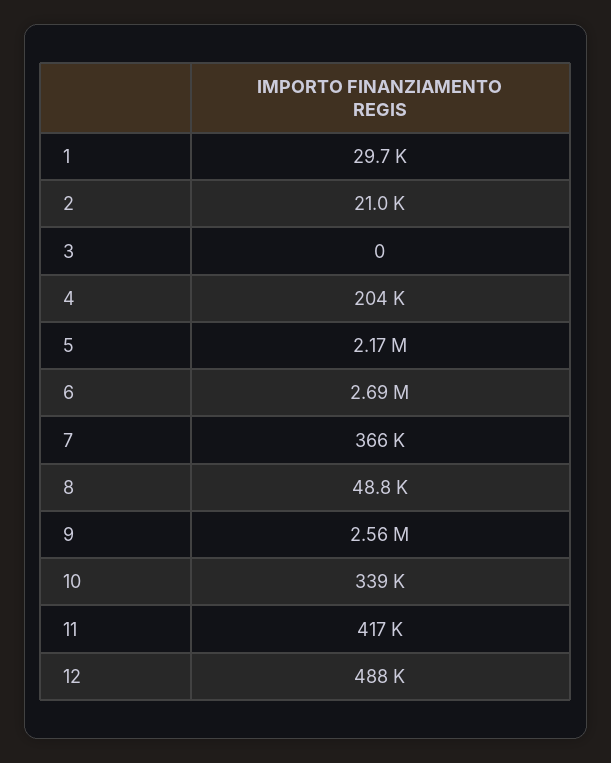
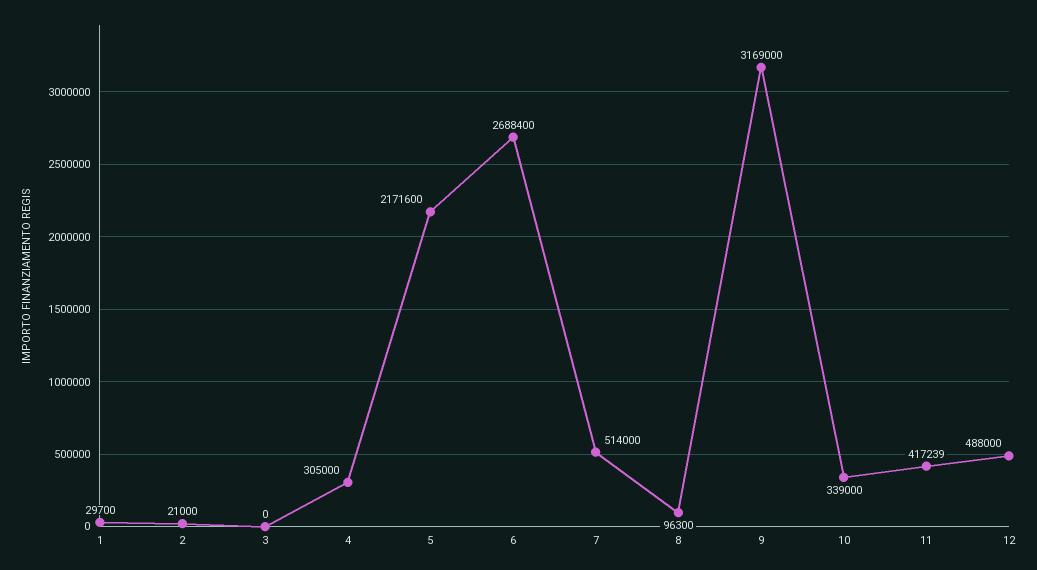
4: 204000 -> 305000
7: 366000 -> 514000
8: 48800 -> 96300
9: 2560000 -> 3169000

